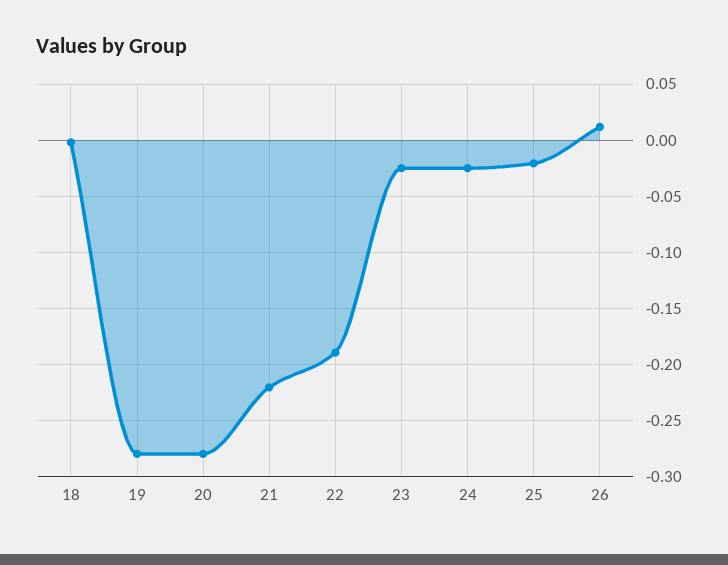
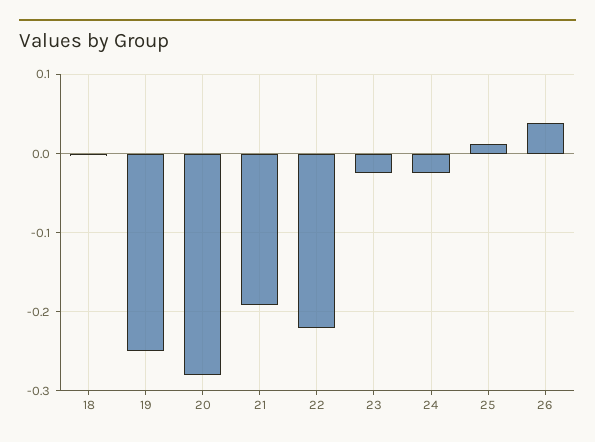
19: -0.28 -> -0.25
21: -0.22 -> -0.19
22: -0.19 -> -0.22
25: -0.02 -> 0.01
26: 0.01 -> 0.04

